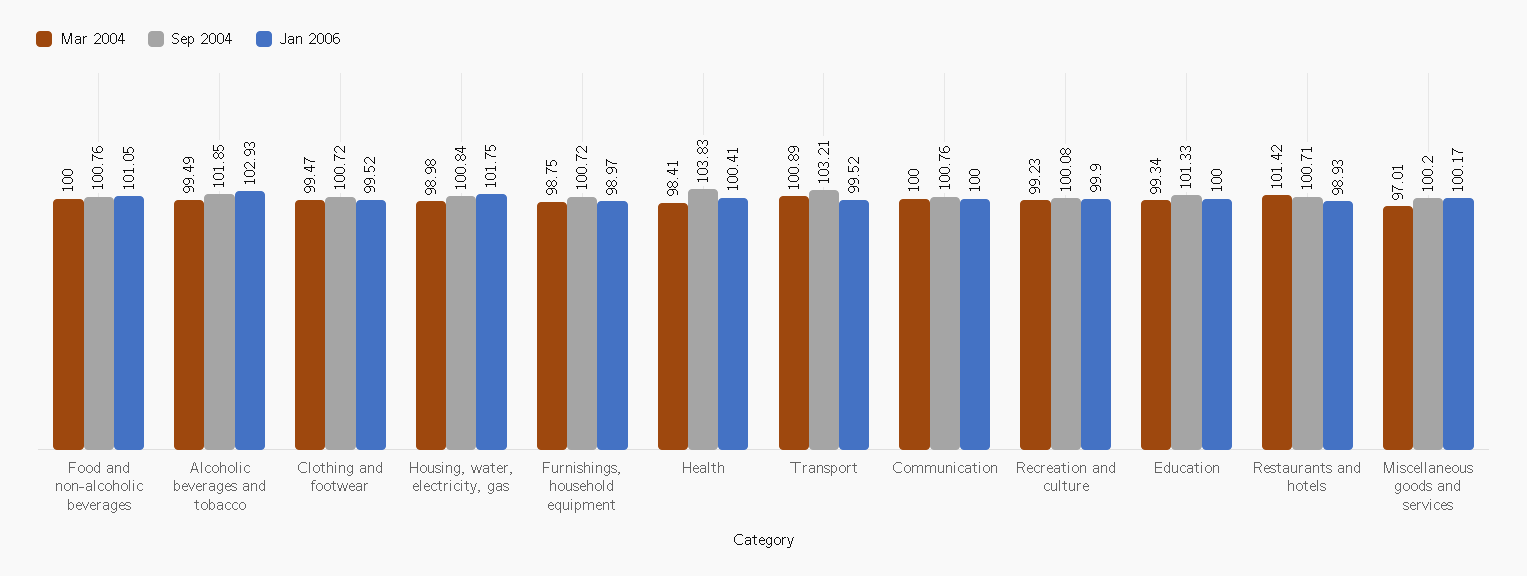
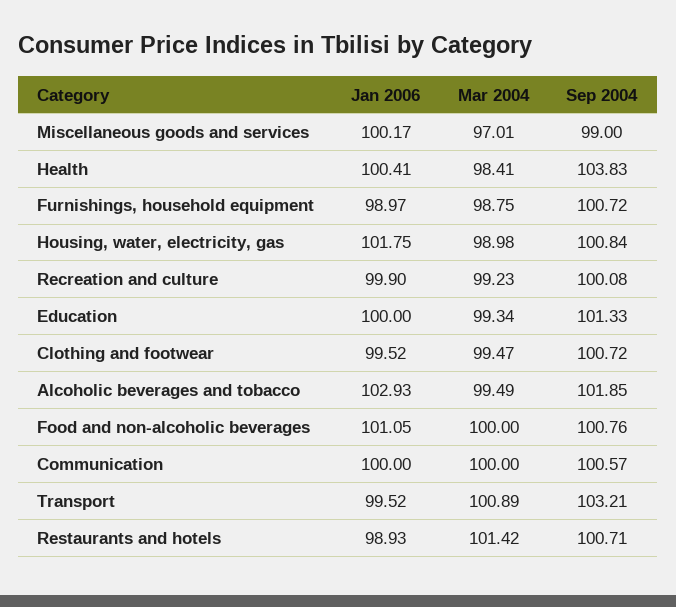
Sep 2004, Communication: 100.76 -> 100.57
Sep 2004, Miscellaneous goods and services: 100.2 -> 99

